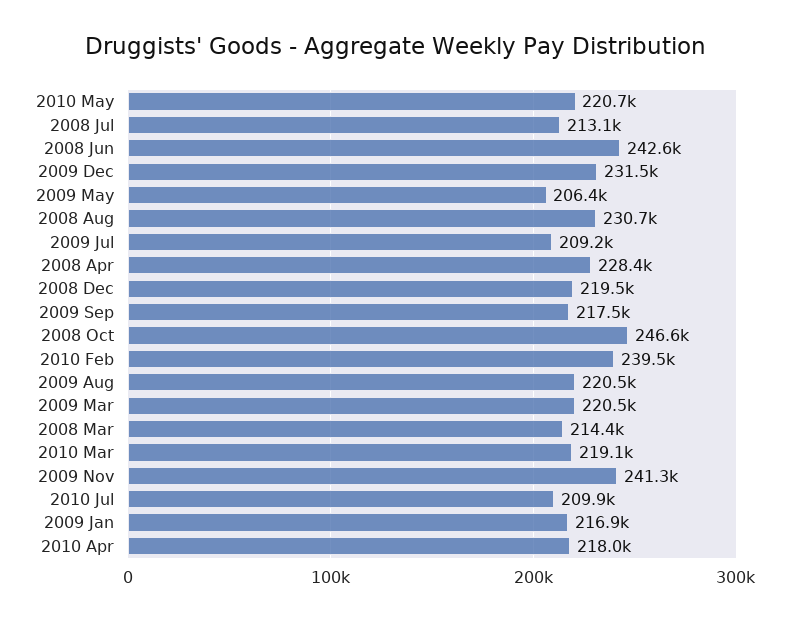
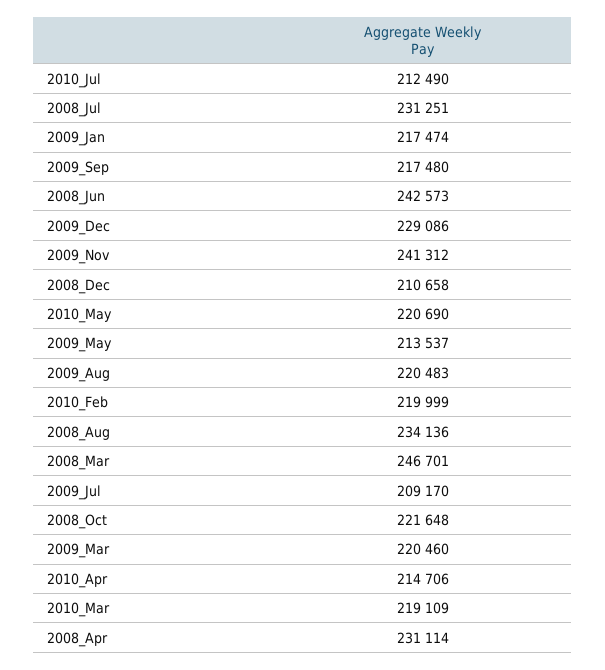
2008 Jul: 213100 -> 231251
2009 Dec: 231500 -> 229086
2009 May: 206400 -> 213537
2008 Aug: 230700 -> 234136
2008 Apr: 228400 -> 231114
2008 Dec: 219500 -> 210658
2008 Oct: 246600 -> 221648
2010 Feb: 239500 -> 219999
2008 Mar: 214400 -> 246701
2010 Jul: 209900 -> 212490
2009 Jan: 216900 -> 217474
2010 Apr: 218000 -> 214706

